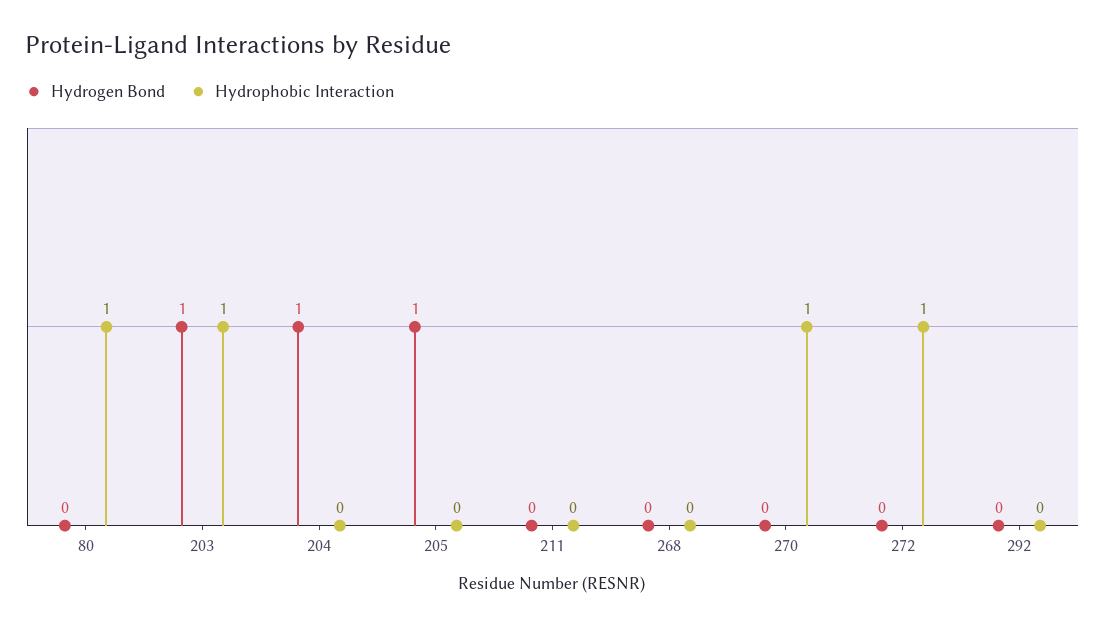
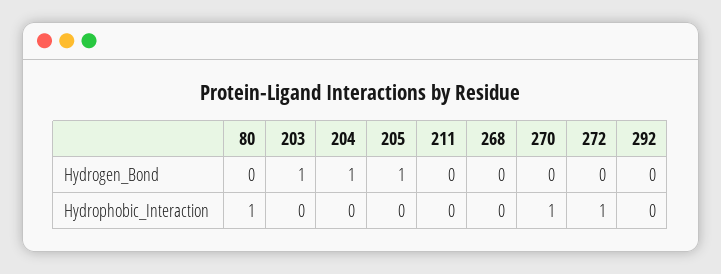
Hydrophobic Interaction, 203: 1 -> 0

